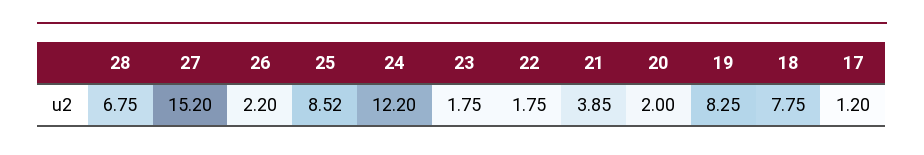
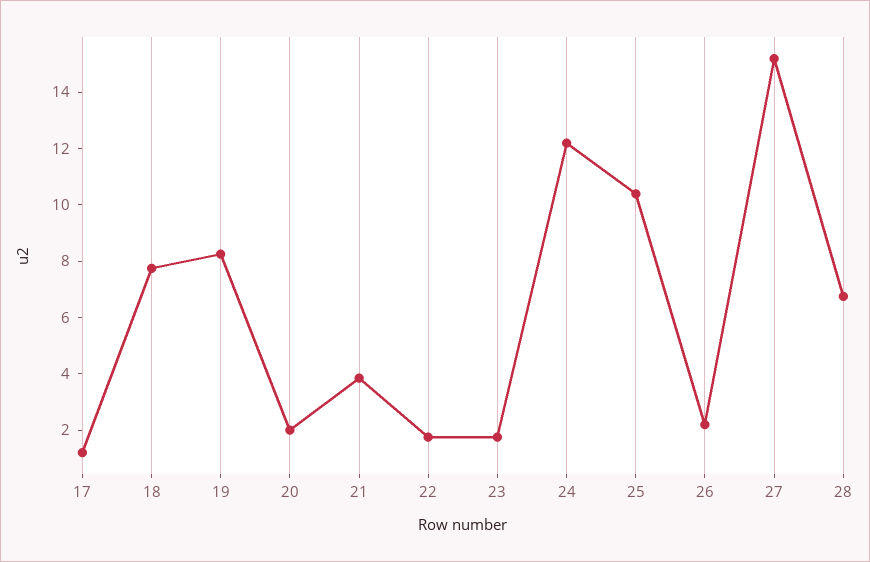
25: 8.52 -> 10.5

